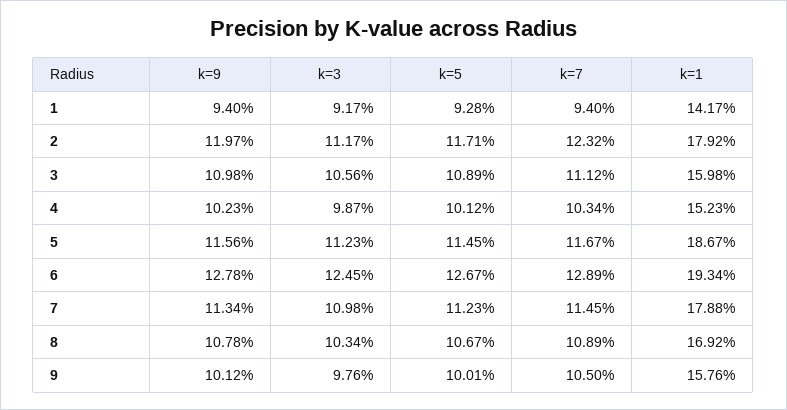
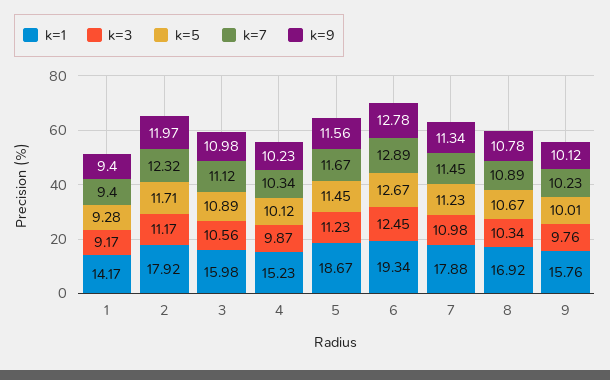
k=7, 9: 10.5 -> 10.23

